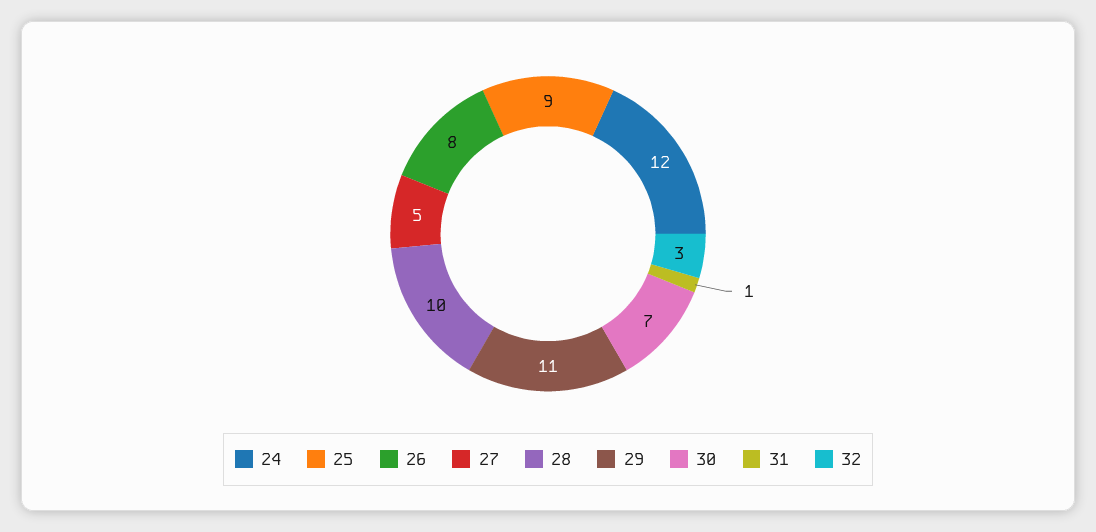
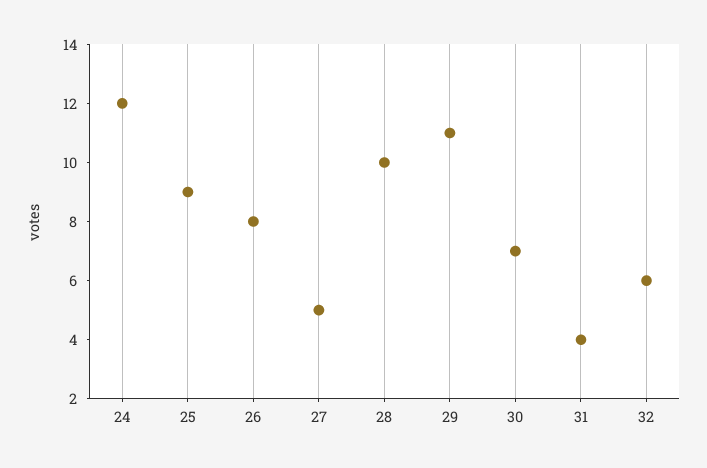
31: 1 -> 4
32: 3 -> 6

